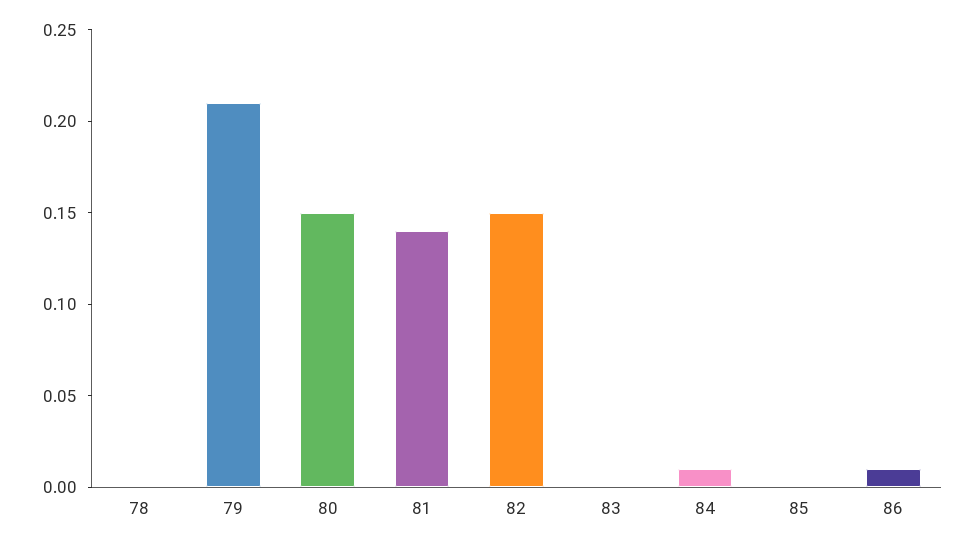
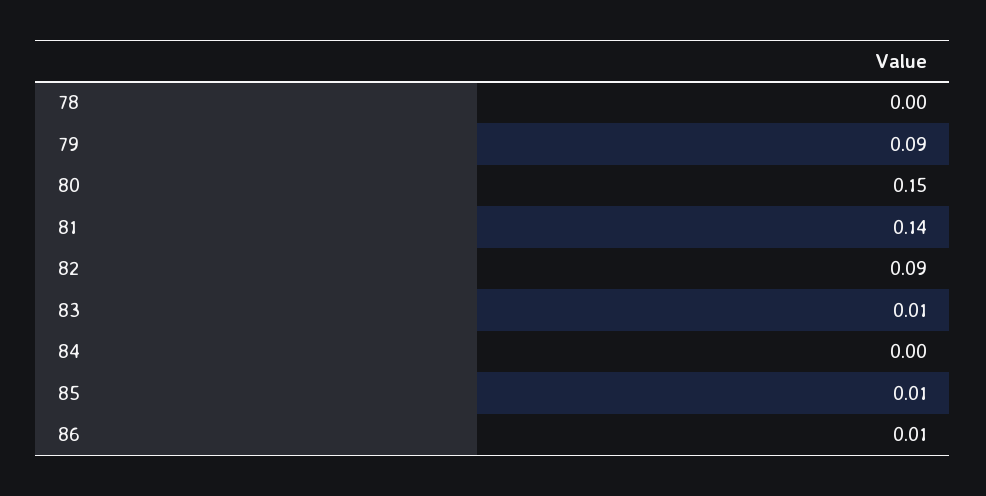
79: 0.21 -> 0.09
82: 0.15 -> 0.09
83: 0 -> 0.01
84: 0.01 -> 0
85: 0 -> 0.01

